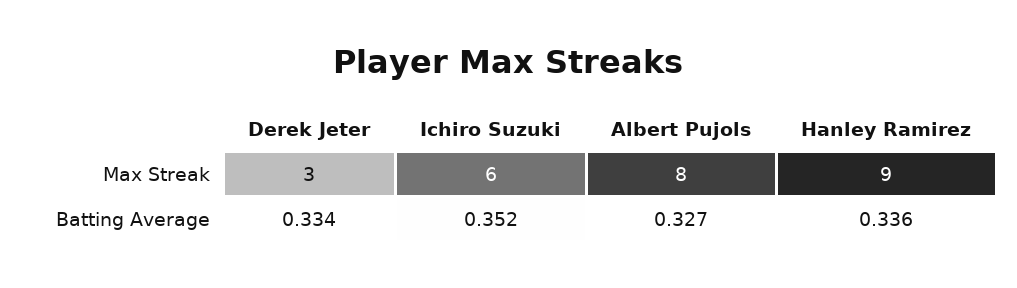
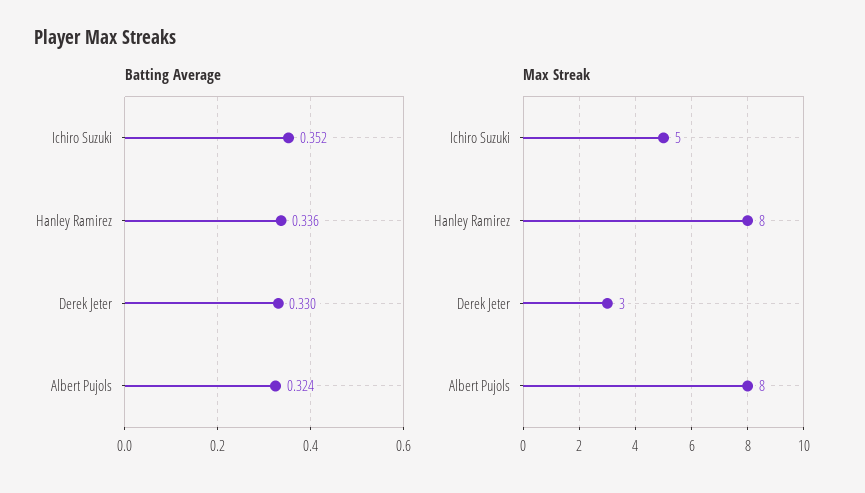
Max Streak, Ichiro Suzuki: 6 -> 5
Max Streak, Hanley Ramirez: 9 -> 8
Batting Average, Derek Jeter: 0.334 -> 0.33
Batting Average, Albert Pujols: 0.327 -> 0.324

